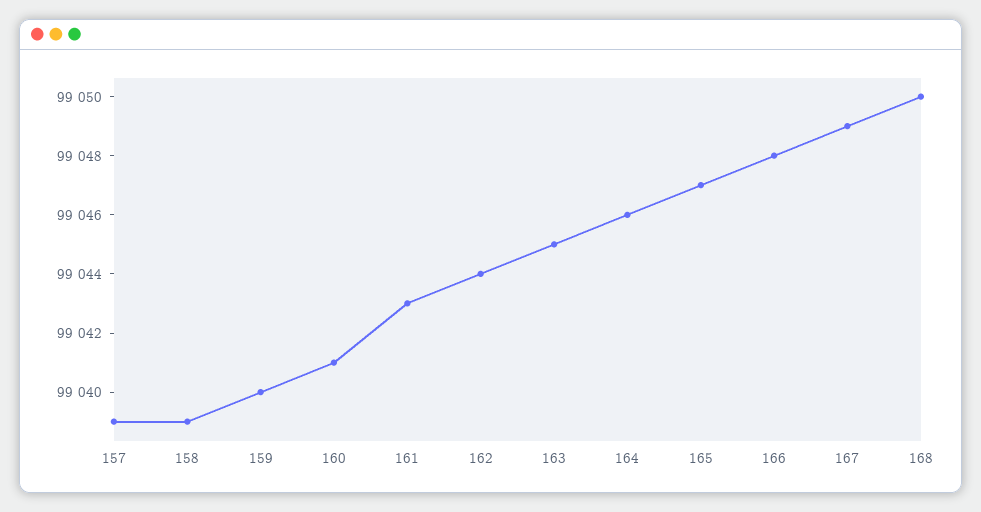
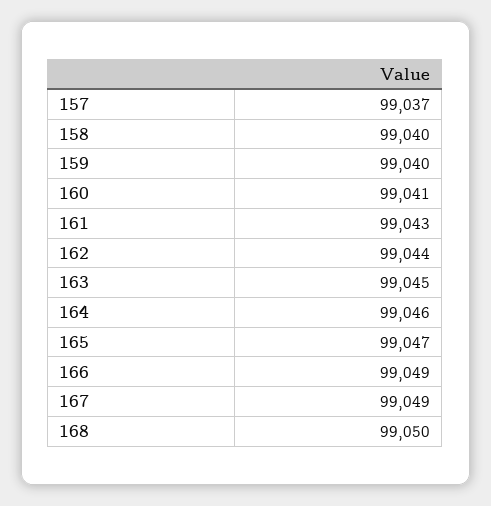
157: 99039 -> 99037
158: 99039 -> 99040
166: 99048 -> 99049

